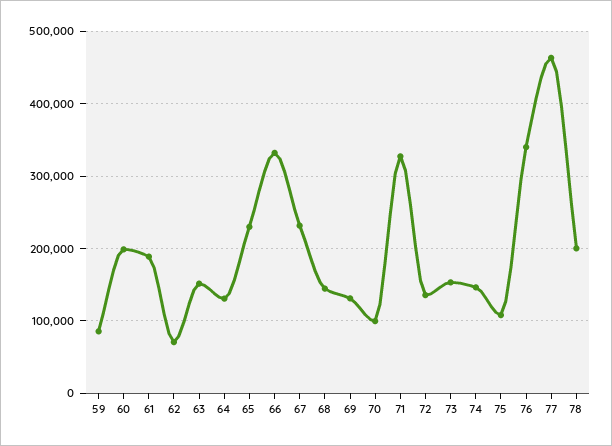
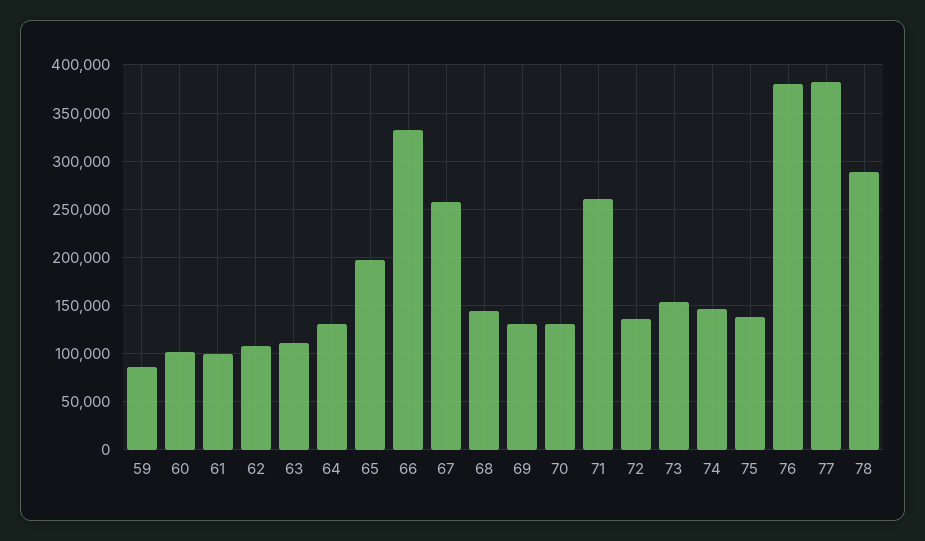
60: 200000 -> 100000
61: 190000 -> 100000
62: 70000 -> 110000
63: 150000 -> 110000
65: 230000 -> 200000
67: 230000 -> 260000
70: 100000 -> 130000
71: 330000 -> 260000
75: 110000 -> 140000
76: 340000 -> 380000
77: 460000 -> 380000
78: 200000 -> 290000

